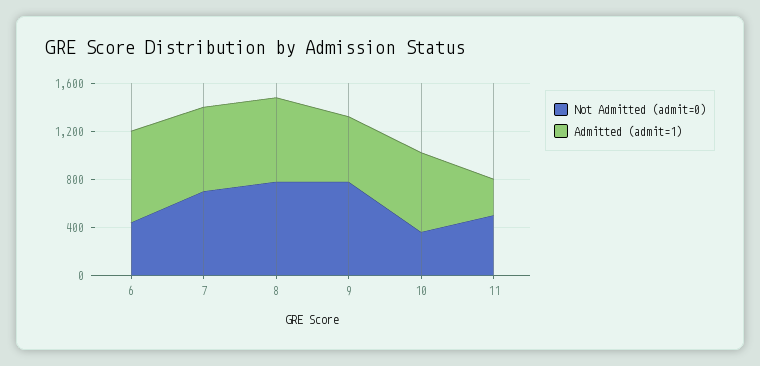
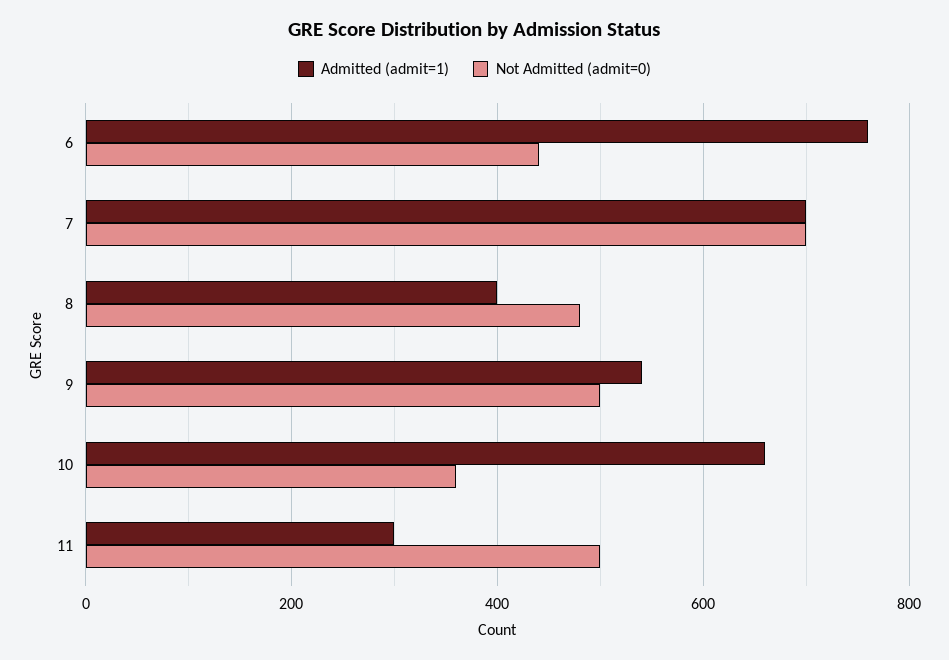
Not Admitted (admit=0), 8: 800 -> 480
Admitted (admit=1), 8: 700 -> 400
Not Admitted (admit=0), 9: 800 -> 500

